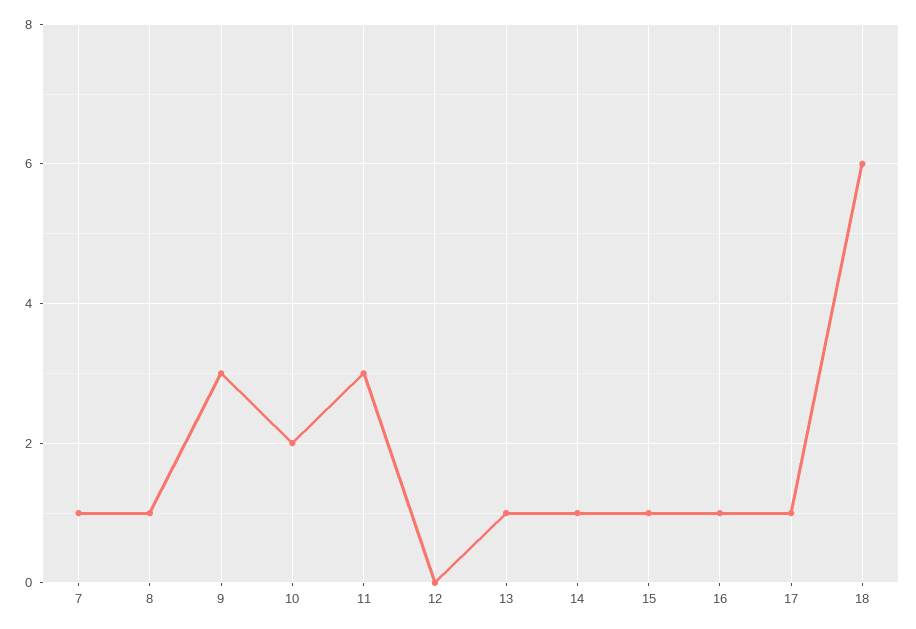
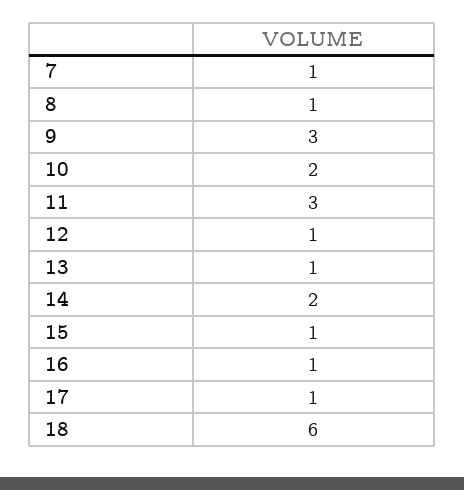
12: 0 -> 1
14: 1 -> 2

